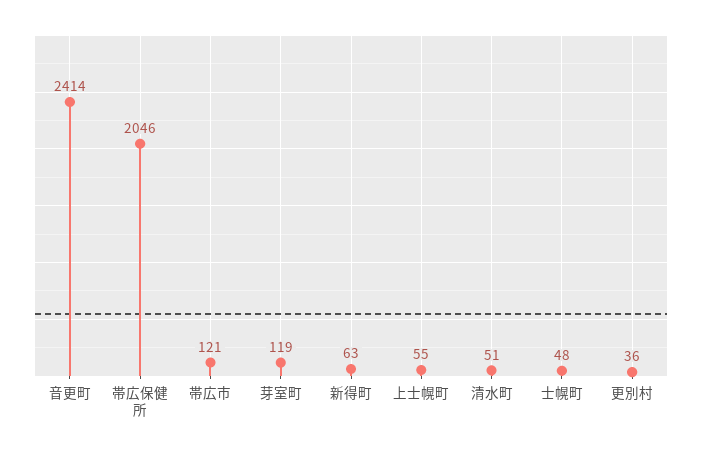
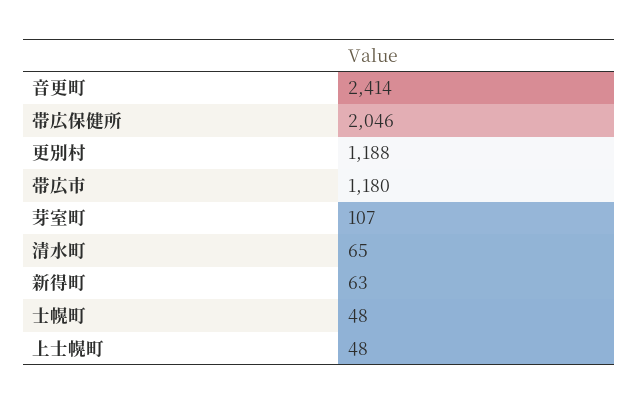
帯広市: 121 -> 1180
芽室町: 119 -> 107
上士幌町: 55 -> 48
清水町: 51 -> 65
更別村: 36 -> 1188

